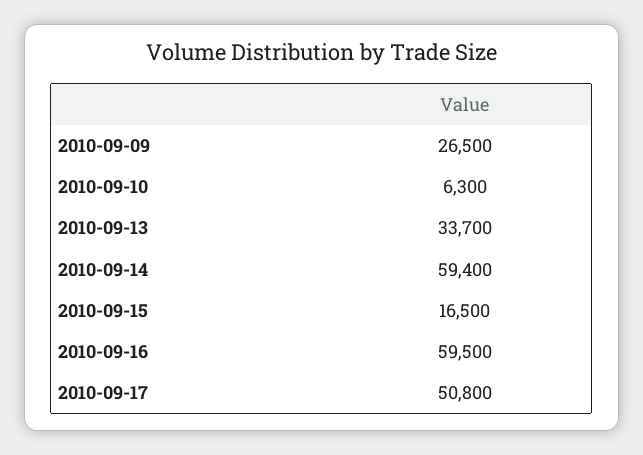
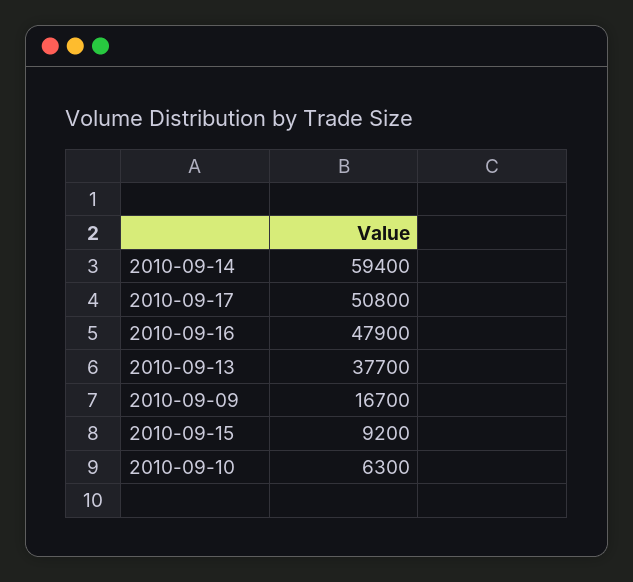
2010-09-09: 26500 -> 16700
2010-09-13: 33700 -> 37700
2010-09-15: 16500 -> 9200
2010-09-16: 59500 -> 47900

